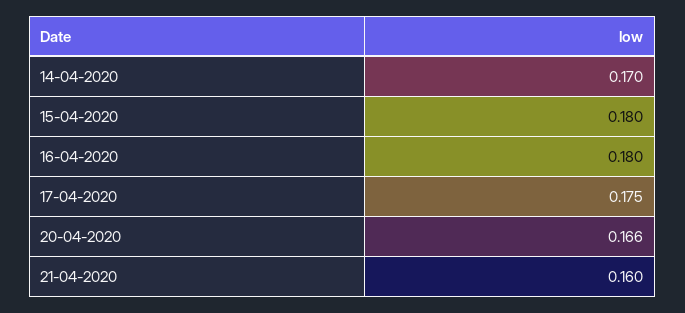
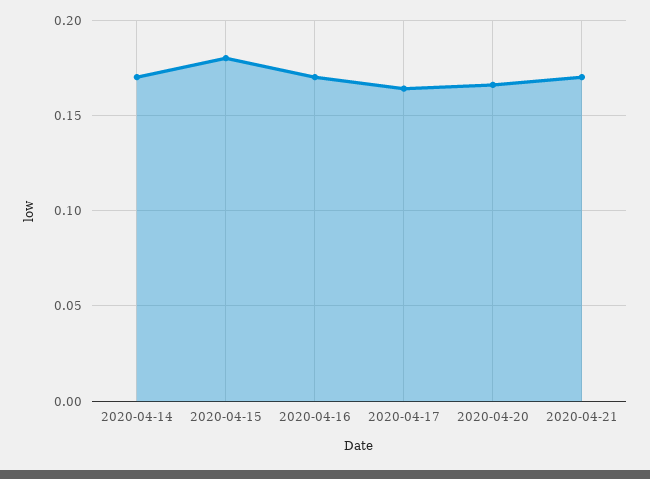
16-04-2020: 0.18 -> 0.17
17-04-2020: 0.175 -> 0.165
21-04-2020: 0.16 -> 0.17

